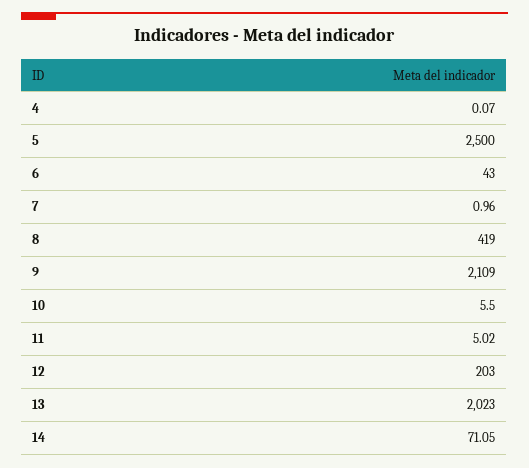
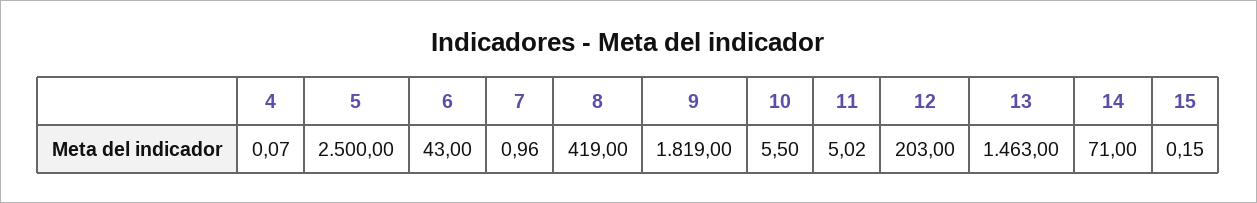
9: 2109 -> 1819
13: 2023 -> 1463
14: 71.05 -> 71
15: none -> 0.15

